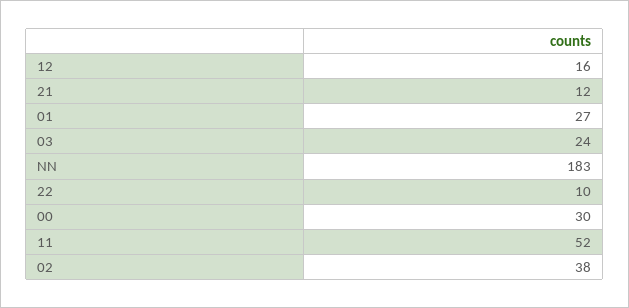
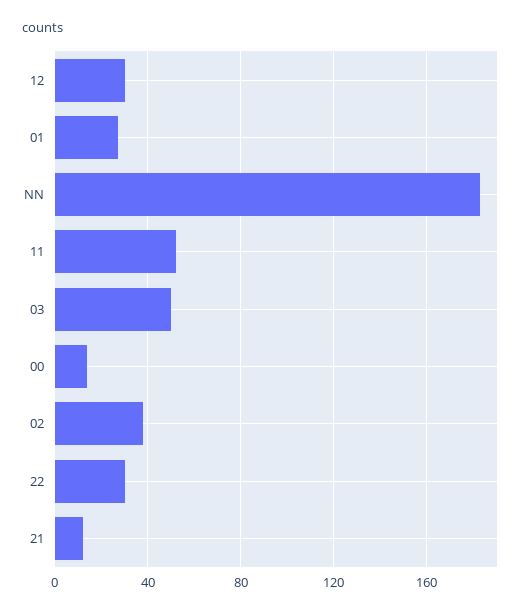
12: 16 -> 30
03: 24 -> 50
22: 10 -> 30
00: 30 -> 15

